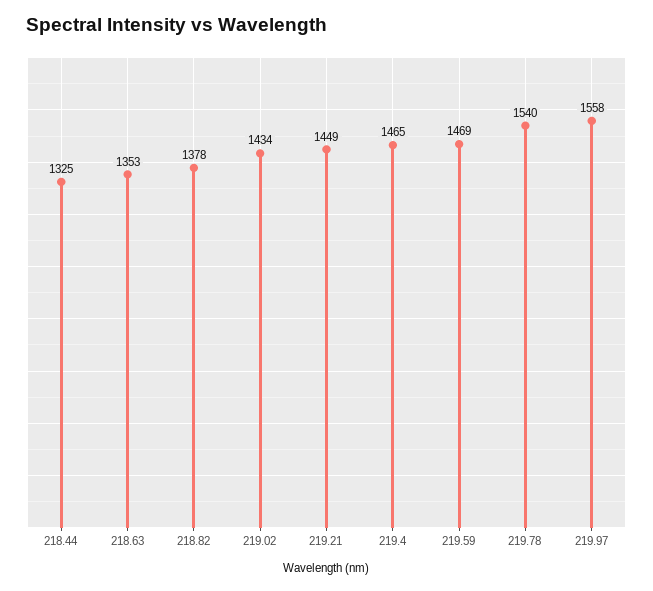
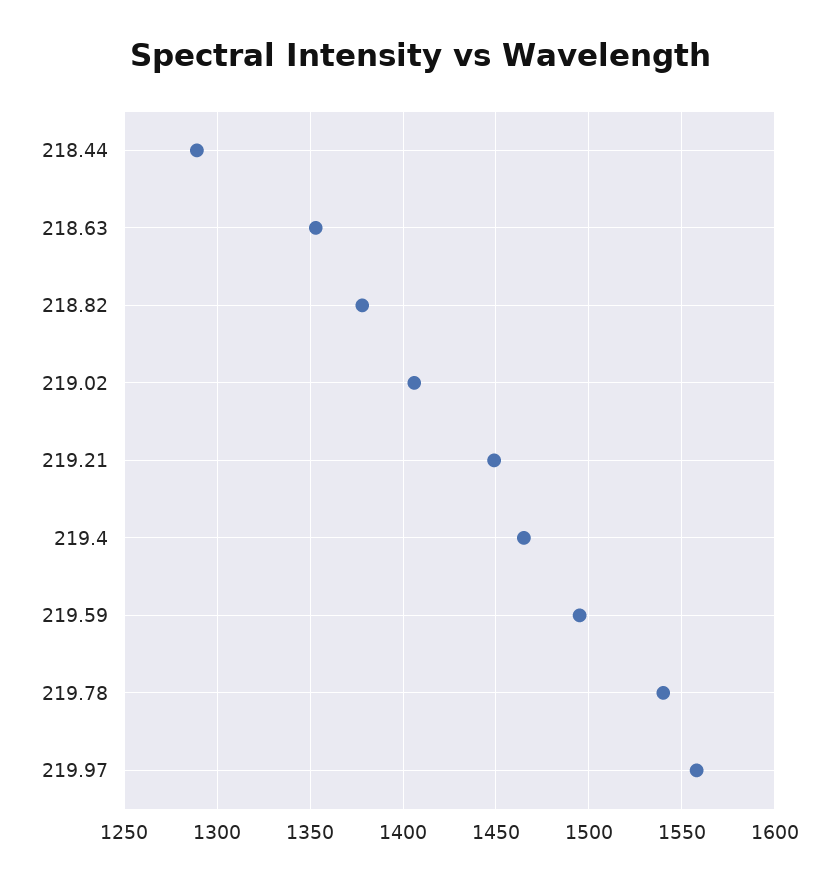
218.44: 1325 -> 1290
219.02: 1434 -> 1405
219.59: 1469 -> 1495

